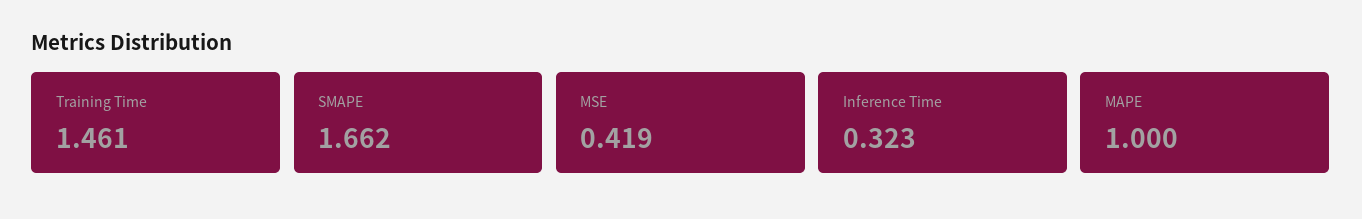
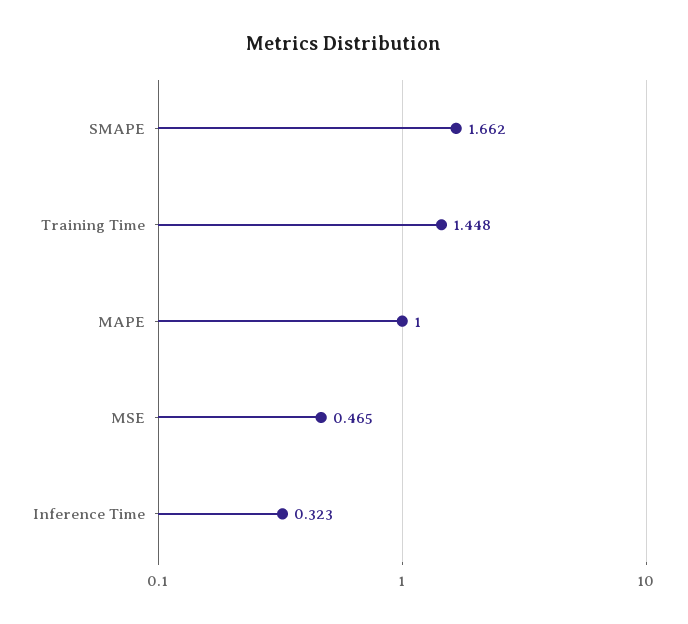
Training Time: 1.461 -> 1.448
MSE: 0.419 -> 0.465

